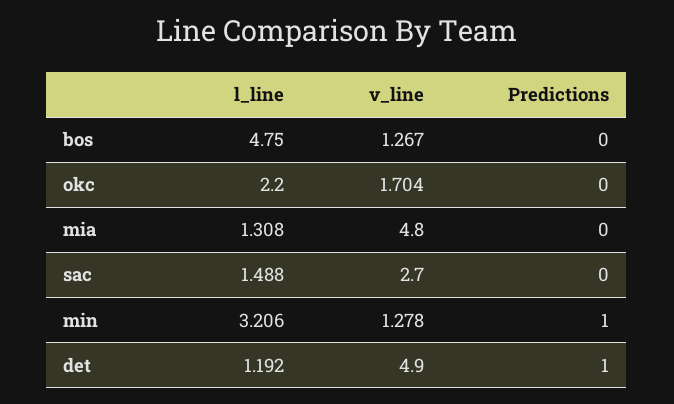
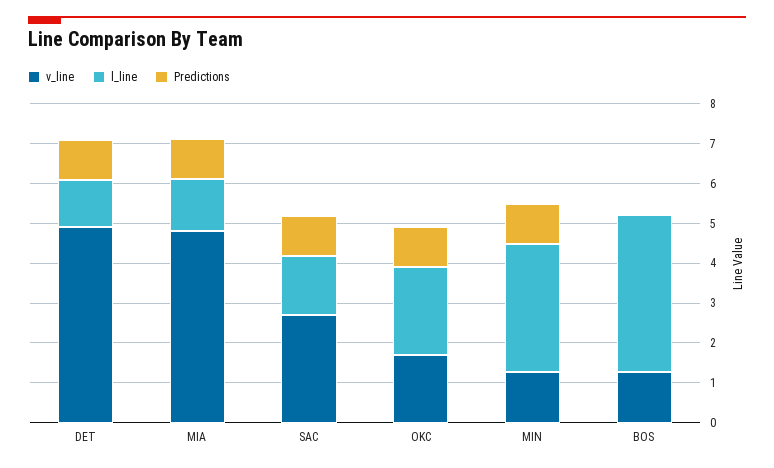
l_line, bos: 4.75 -> 4
Predictions, okc: 0 -> 1
Predictions, mia: 0 -> 1
Predictions, sac: 0 -> 1

